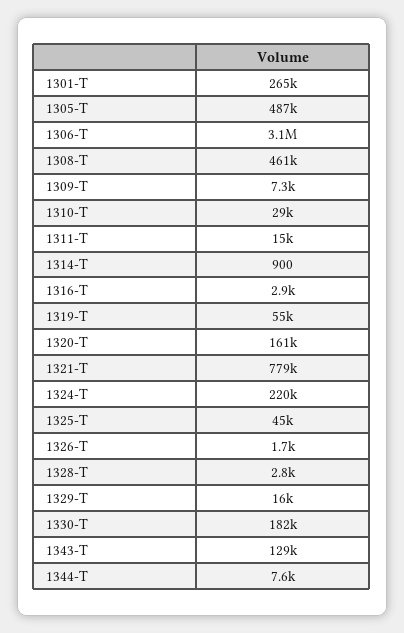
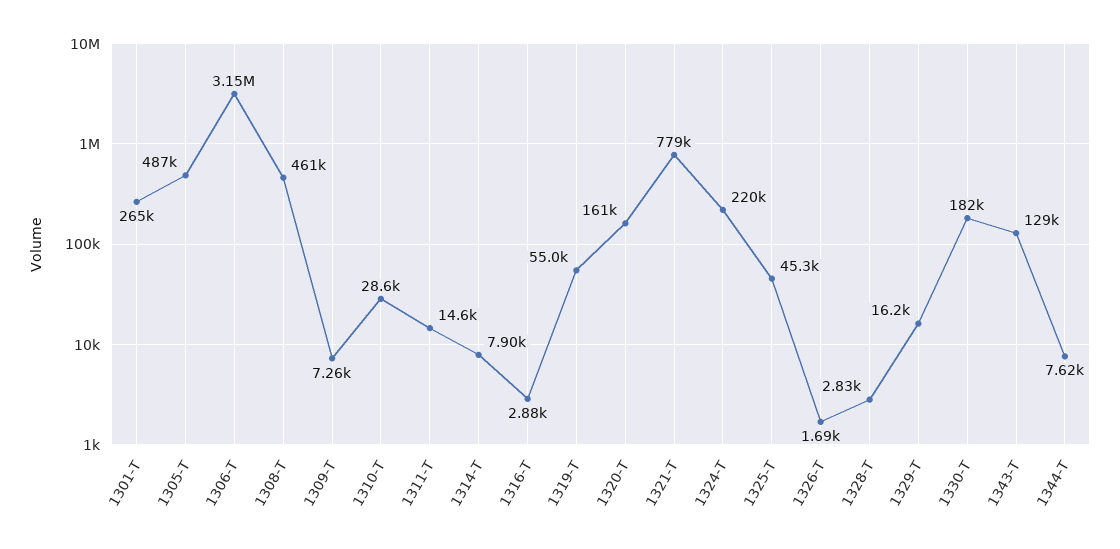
1314-T: 900 -> 7900

